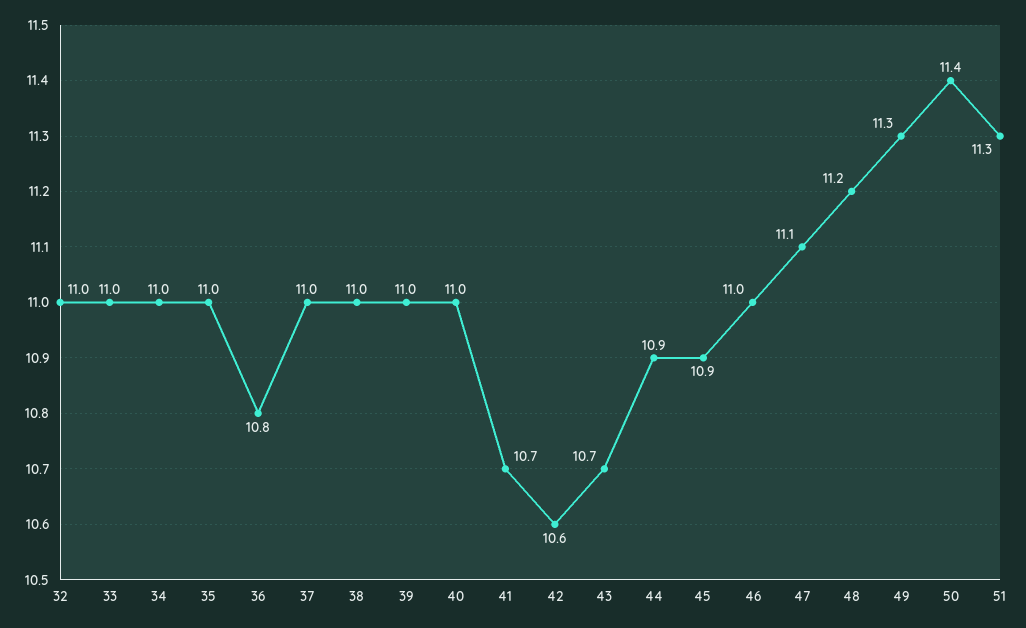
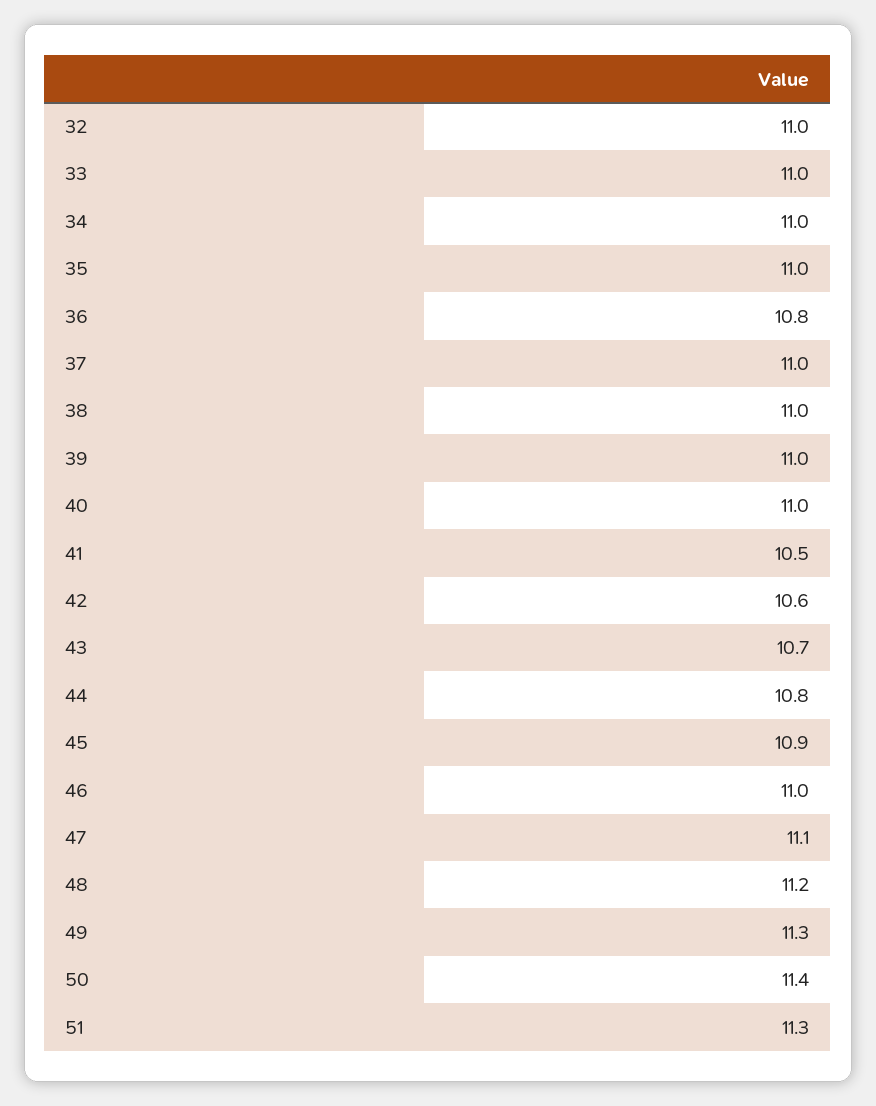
41: 10.7 -> 10.5
44: 10.9 -> 10.8

